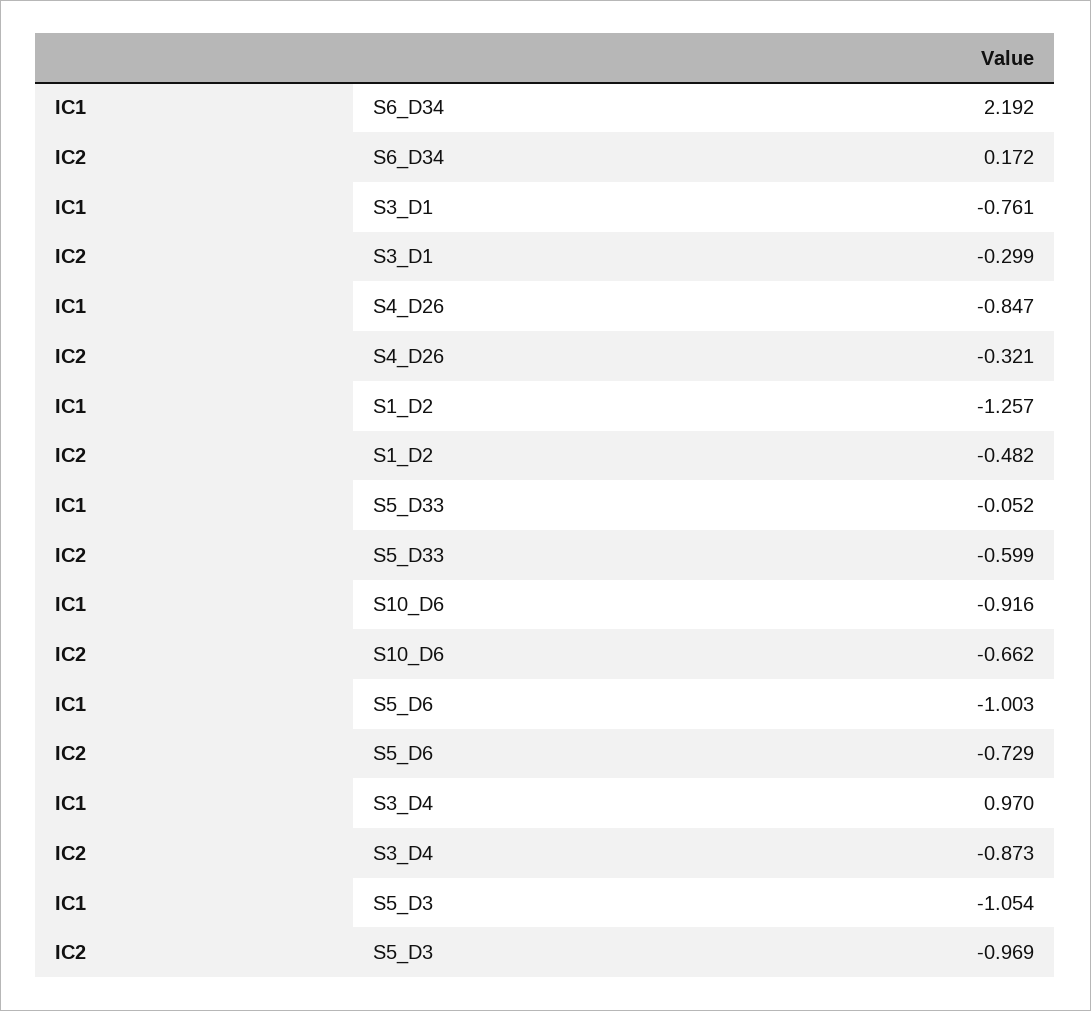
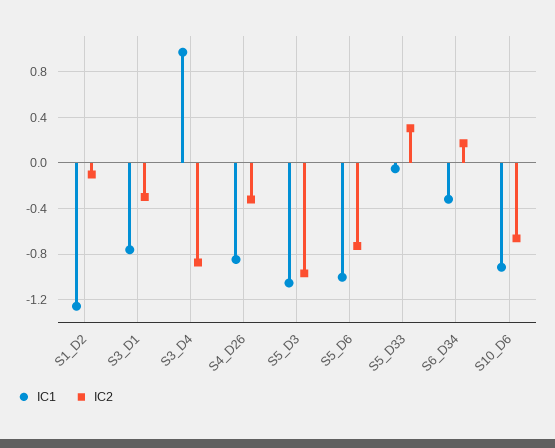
IC1, S6_D34: 2.192 -> -0.3
IC2, S1_D2: -0.482 -> -0.1
IC2, S5_D33: -0.599 -> 0.3

